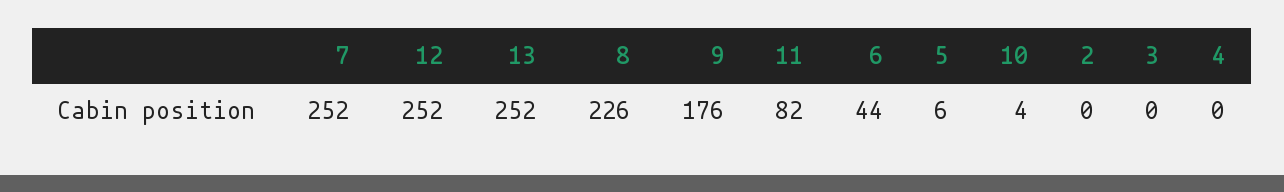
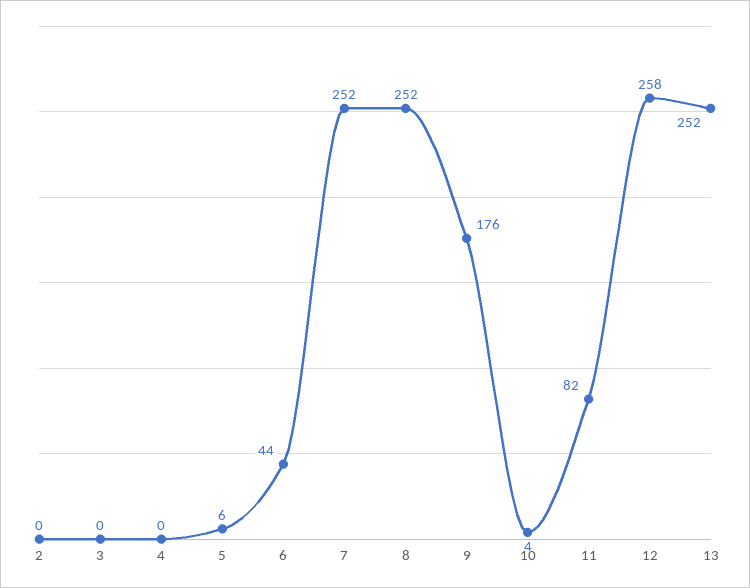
12: 252 -> 258
8: 226 -> 252

